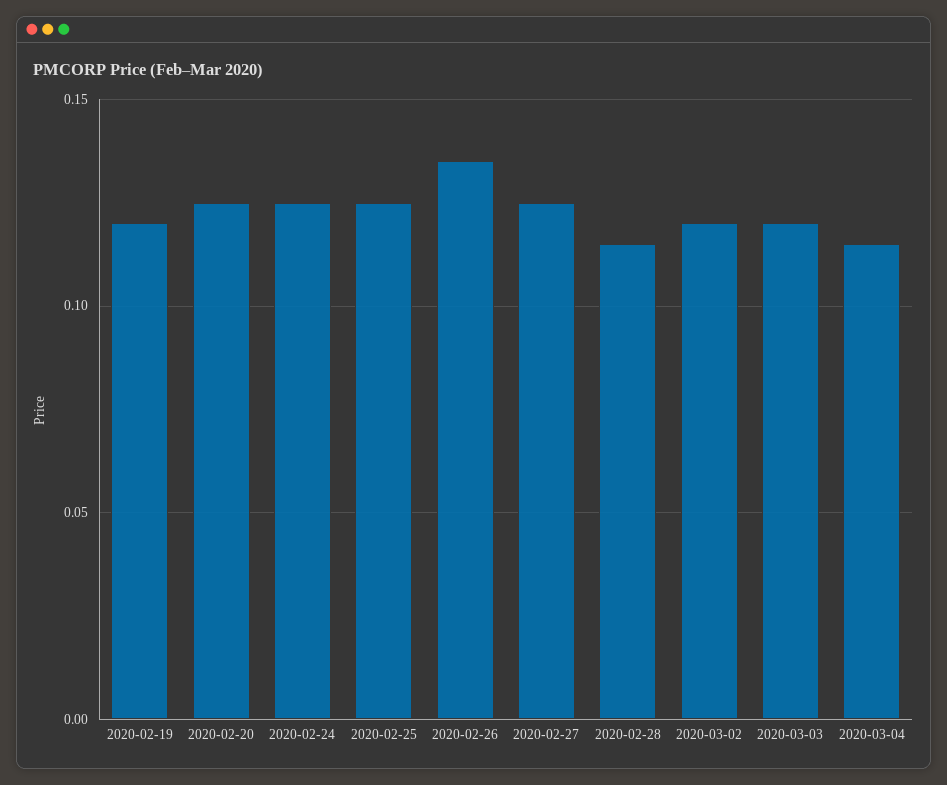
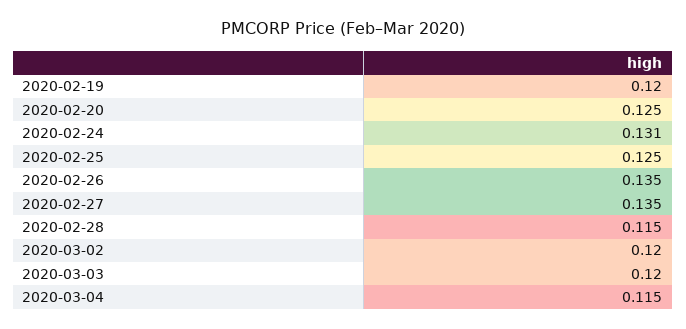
2020-02-24: 0.125 -> 0.131
2020-02-27: 0.125 -> 0.135

